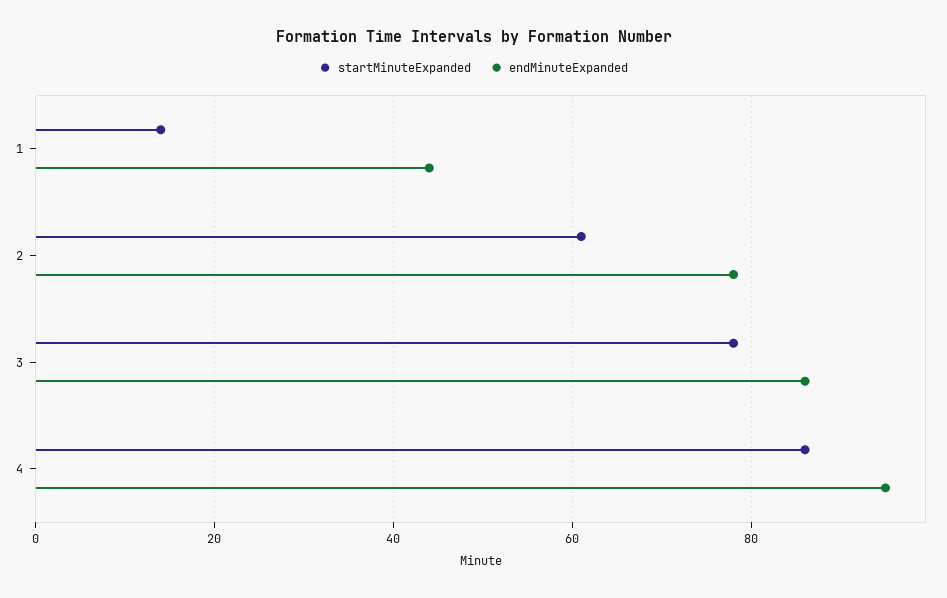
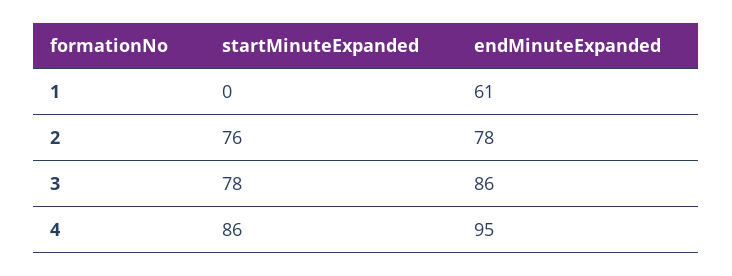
startMinuteExpanded, 1: 15 -> 0
endMinuteExpanded, 1: 45 -> 61
startMinuteExpanded, 2: 60 -> 76

